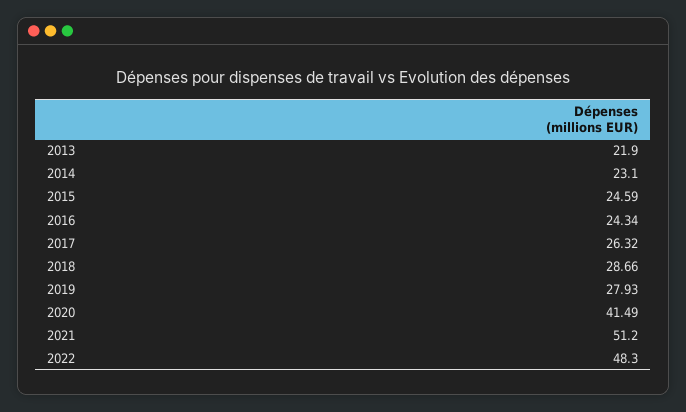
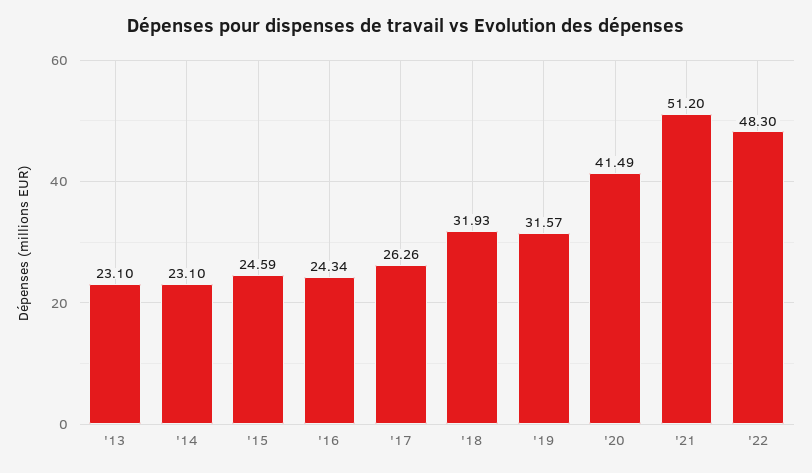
2013: 21.9 -> 23.1
2017: 26.32 -> 26.26
2018: 28.66 -> 31.93
2019: 27.93 -> 31.57

